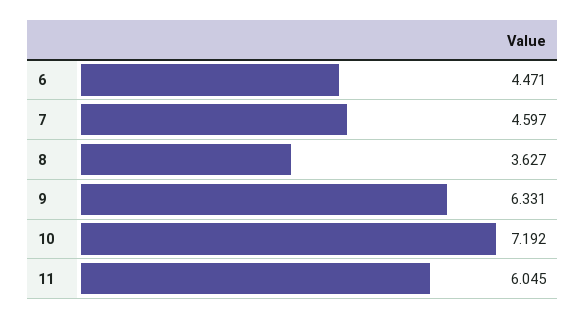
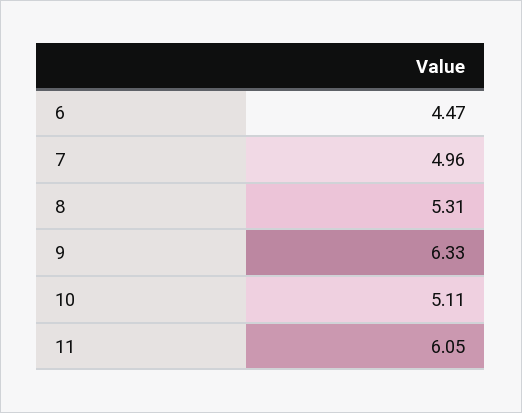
7: 4.597 -> 4.96
8: 3.627 -> 5.31
10: 7.192 -> 5.11

